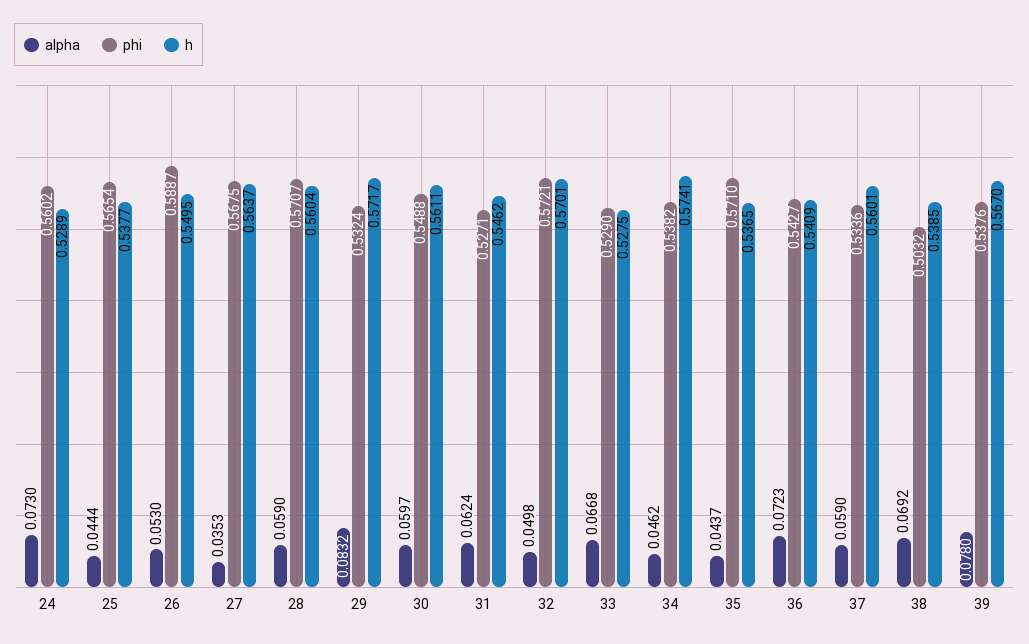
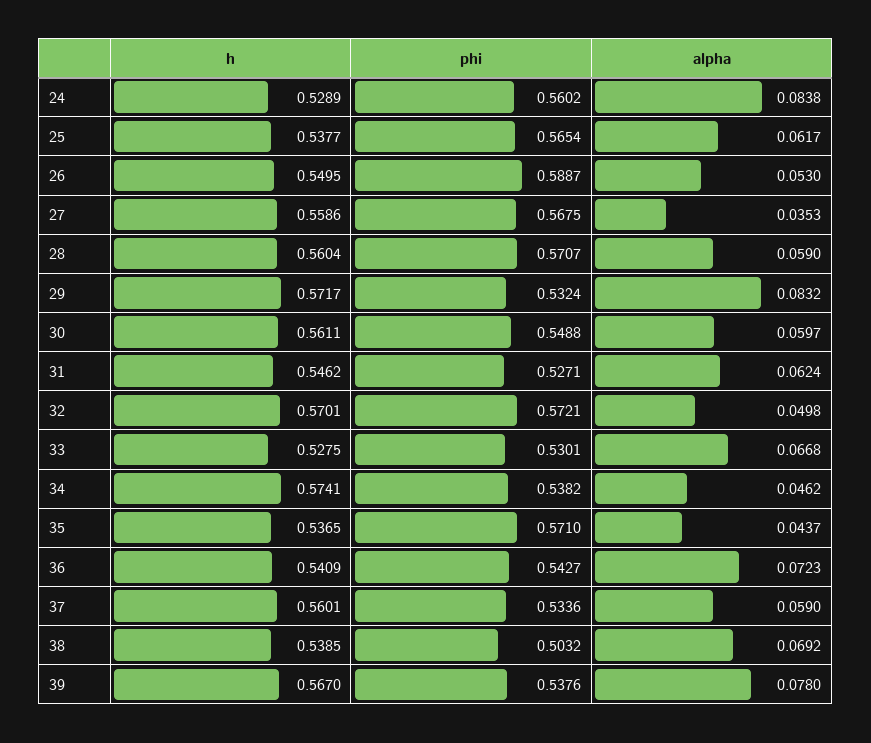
alpha, 24: 0.073 -> 0.0838
alpha, 25: 0.0444 -> 0.0617
h, 27: 0.5637 -> 0.5586
phi, 33: 0.529 -> 0.5301

